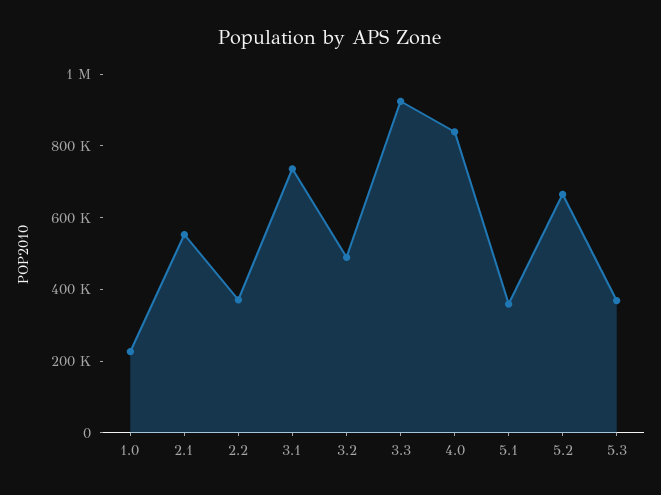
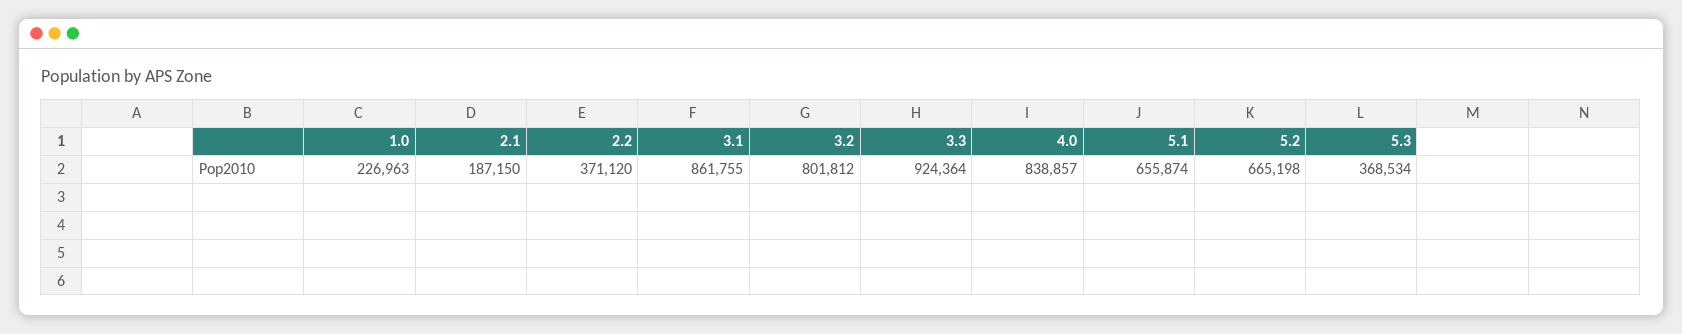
2.1: 550000 -> 187150
3.1: 750000 -> 861755
3.2: 500000 -> 801812
5.1: 350000 -> 655874

